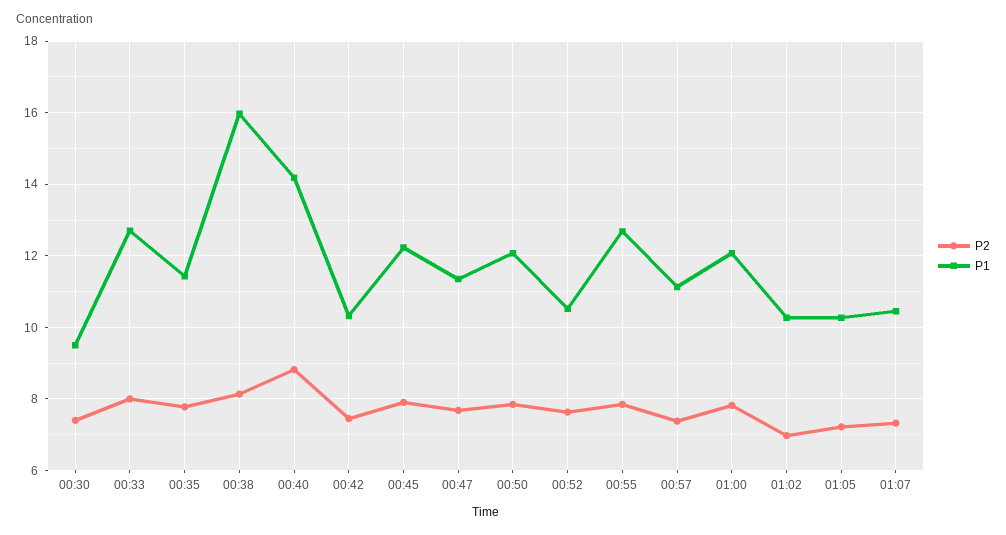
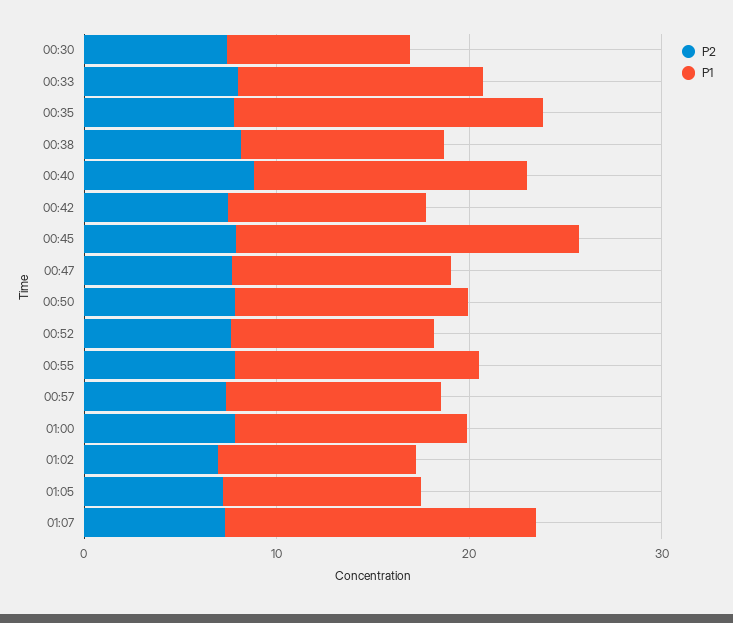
P1, 00:35: 11.4 -> 16
P1, 00:38: 16 -> 10
P1, 00:45: 12.2 -> 18
P1, 01:07: 10.4 -> 16

